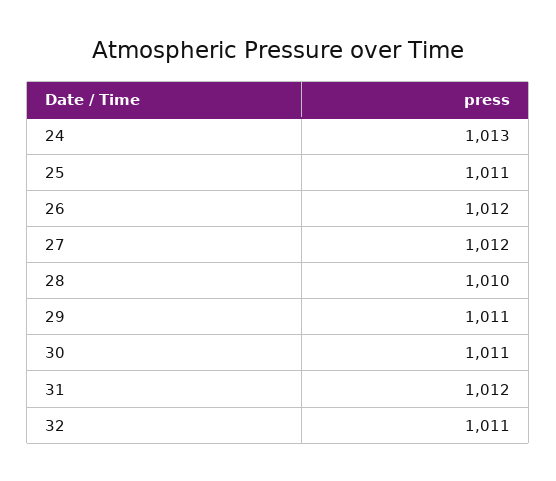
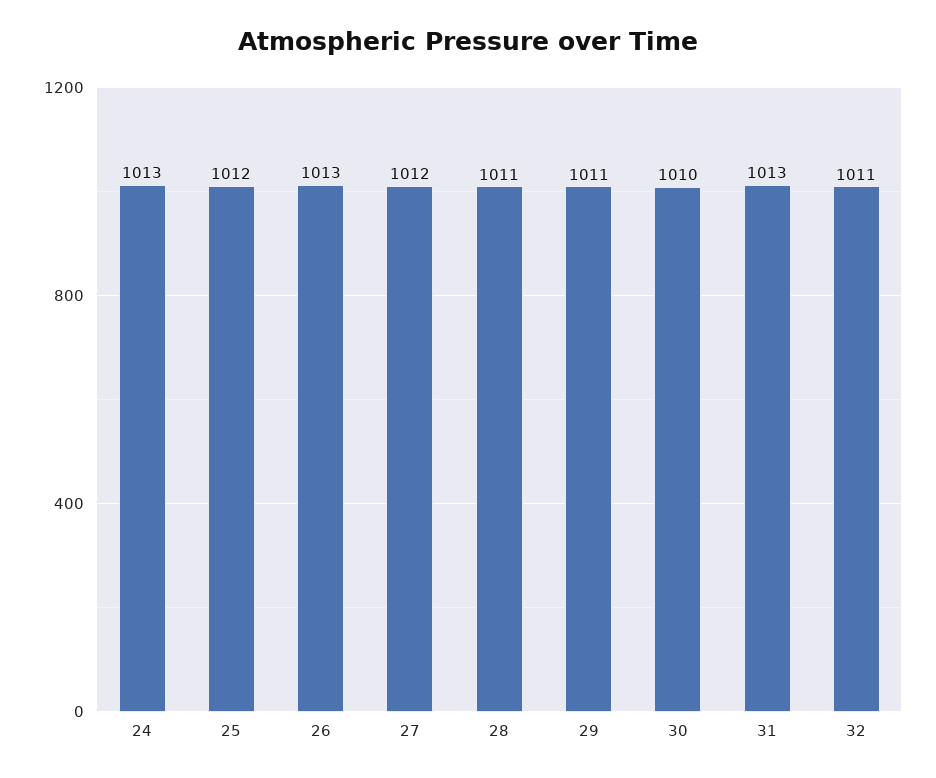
25: 1011 -> 1012
26: 1012 -> 1013
28: 1010 -> 1011
30: 1011 -> 1010
31: 1012 -> 1013

